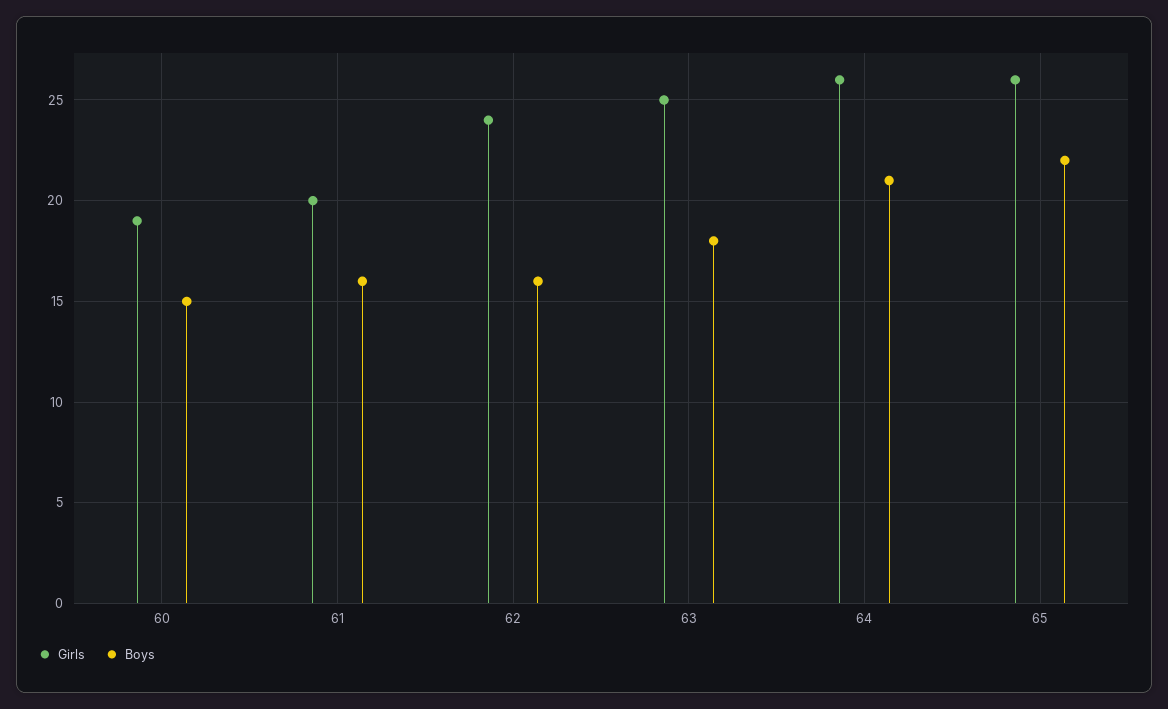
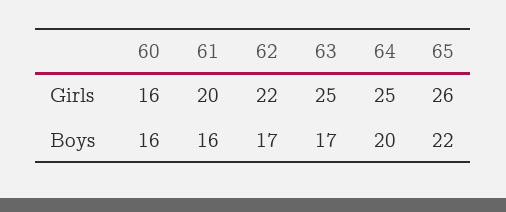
Girls, 60: 19 -> 16
Boys, 60: 15 -> 16
Girls, 62: 24 -> 22
Boys, 62: 16 -> 17
Boys, 63: 18 -> 17
Girls, 64: 26 -> 25
Boys, 64: 21 -> 20

